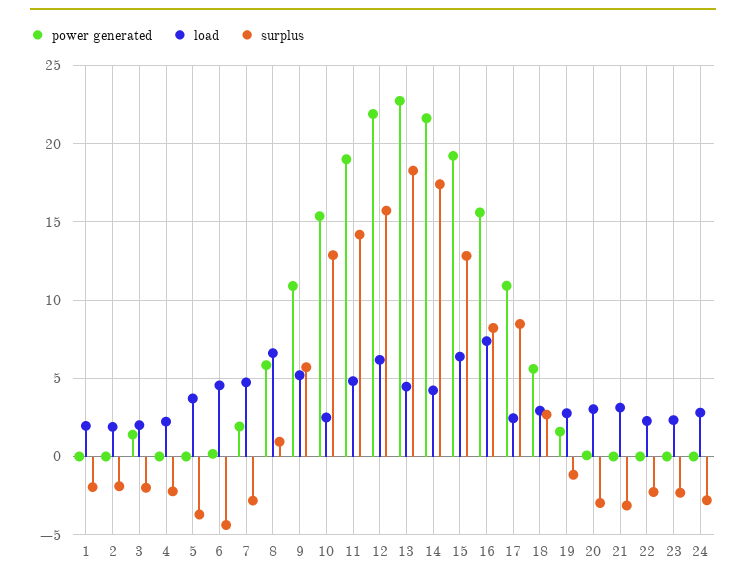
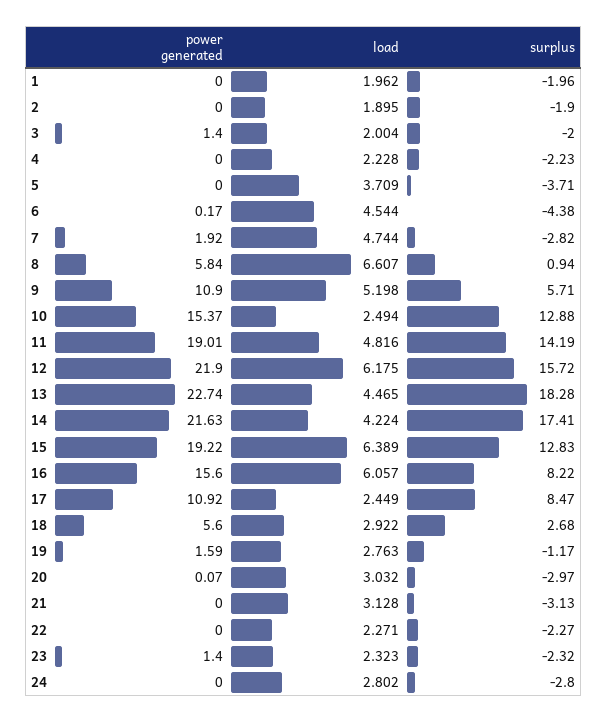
load, 16: 7.5 -> 6.057
power generated, 23: 0 -> 1.4

